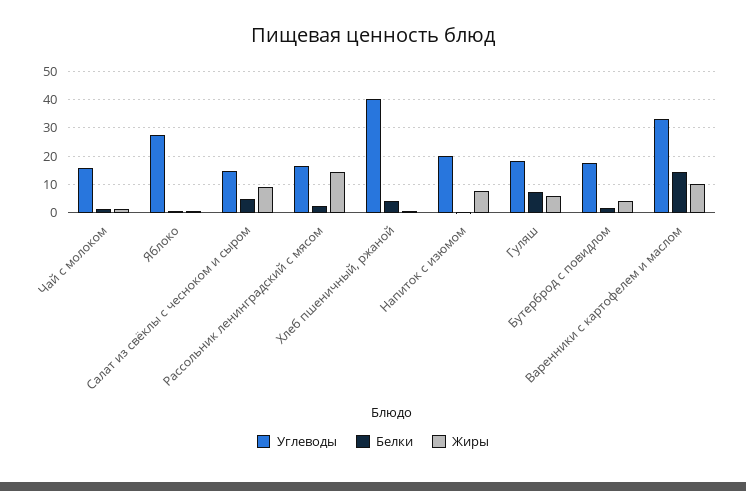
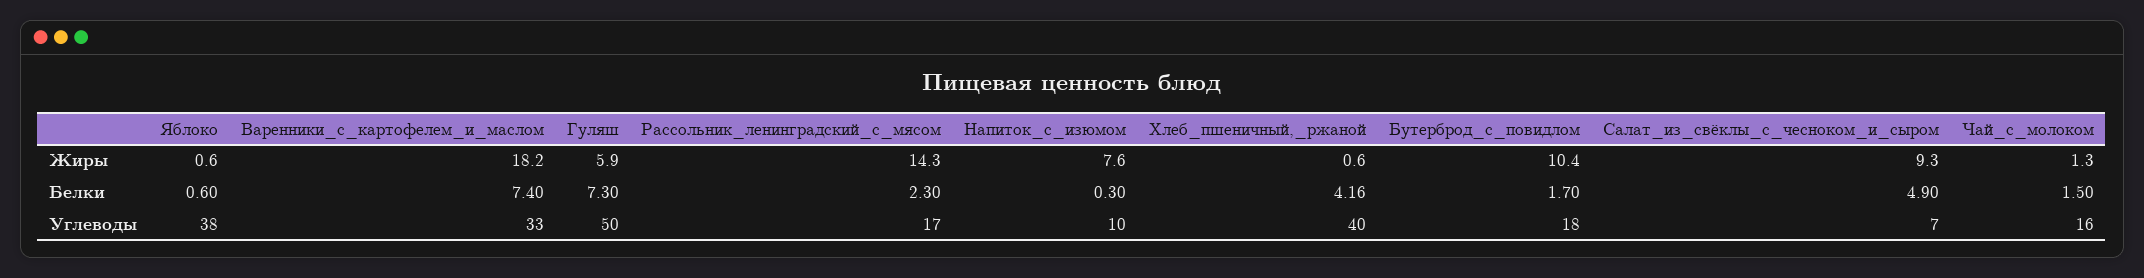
Углеводы, Яблоко: 27.5 -> 38
Углеводы, Салат из свёклы с чесноком и сыром: 15 -> 7
Углеводы, Напиток с изюмом: 20 -> 10
Углеводы, Гуляш: 17.5 -> 50
Жиры, Бутерброд с повидлом: 5 -> 10.4
Белки, Варенники с картофелем и маслом: 15 -> 7.4
Жиры, Варенники с картофелем и маслом: 10 -> 18.2

